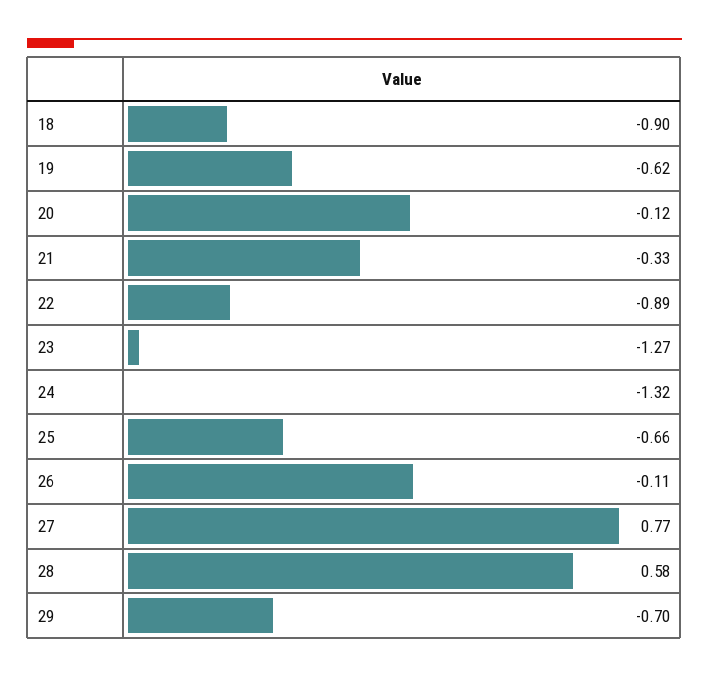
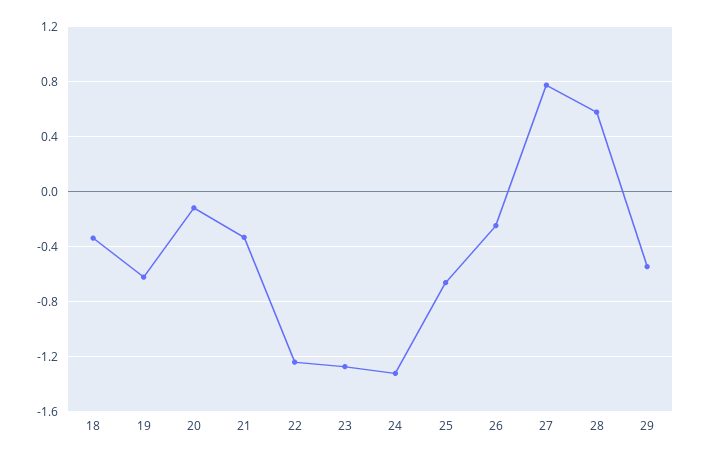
18: -0.9 -> -0.35
22: -0.89 -> -1.25
26: -0.11 -> -0.25
29: -0.7 -> -0.55

